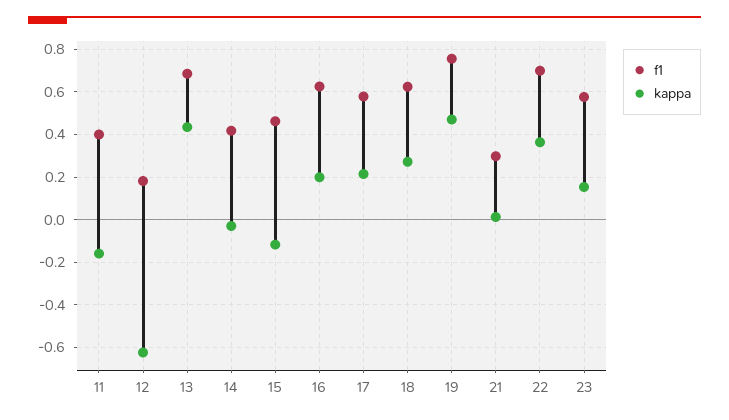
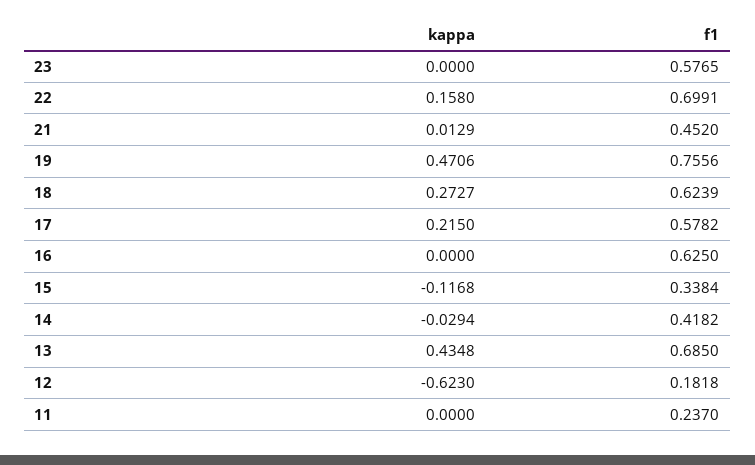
f1, 11: 0.4 -> 0.237
kappa, 11: -0.15 -> 0
f1, 15: 0.45 -> 0.3384
kappa, 16: 0.2 -> 0
f1, 21: 0.3 -> 0.452
kappa, 22: 0.35 -> 0.158
kappa, 23: 0.15 -> 0

